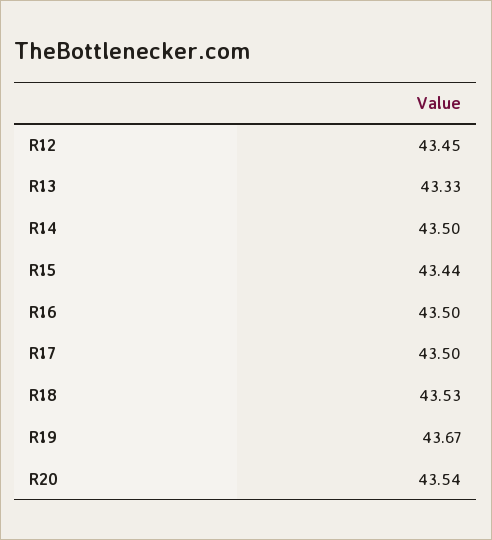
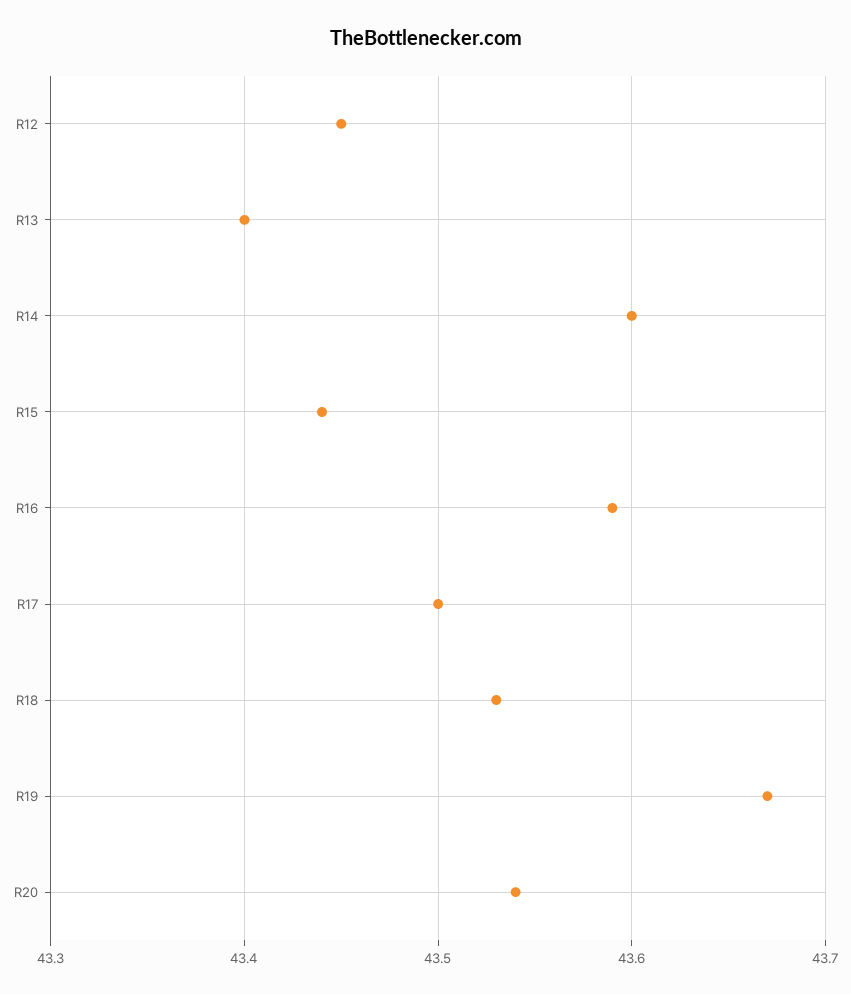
R13: 43.33 -> 43.4
R14: 43.5 -> 43.6
R16: 43.5 -> 43.59

